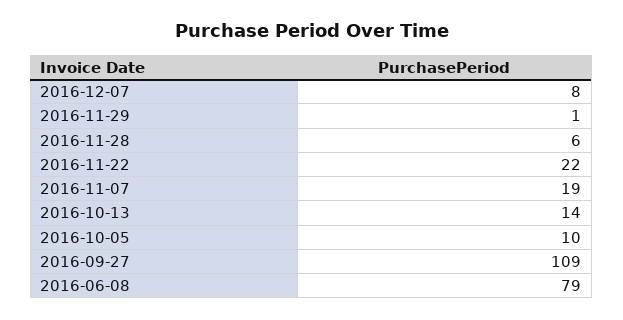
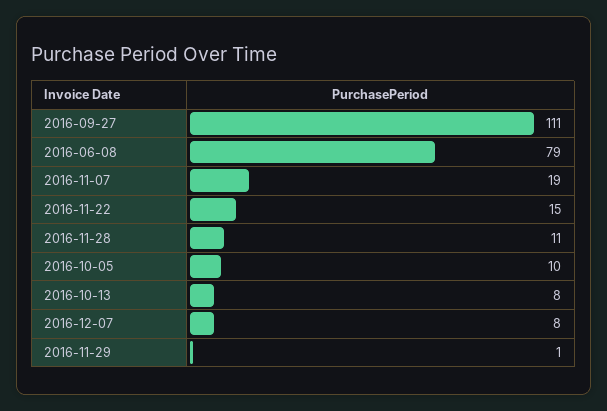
2016-11-28: 6 -> 11
2016-11-22: 22 -> 15
2016-10-13: 14 -> 8
2016-09-27: 109 -> 111

